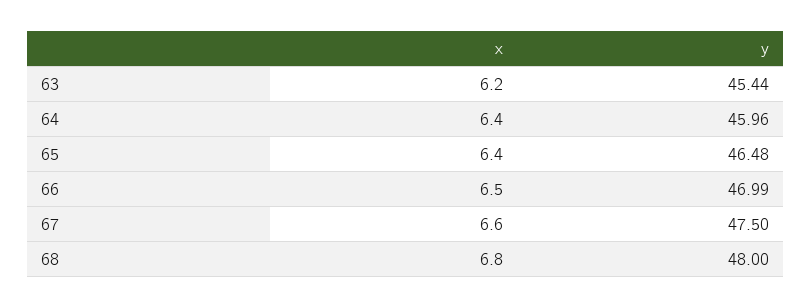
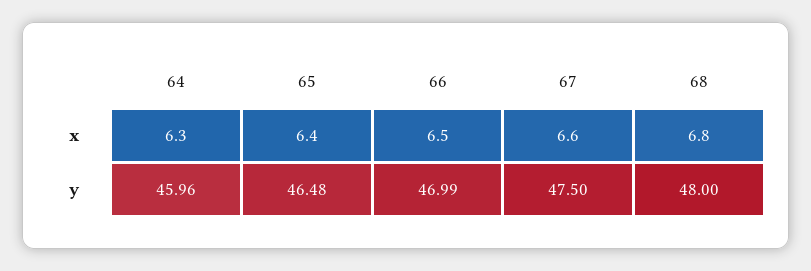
x, 63: 6.2 -> none
y, 63: 45.44 -> none
x, 64: 6.4 -> 6.3

